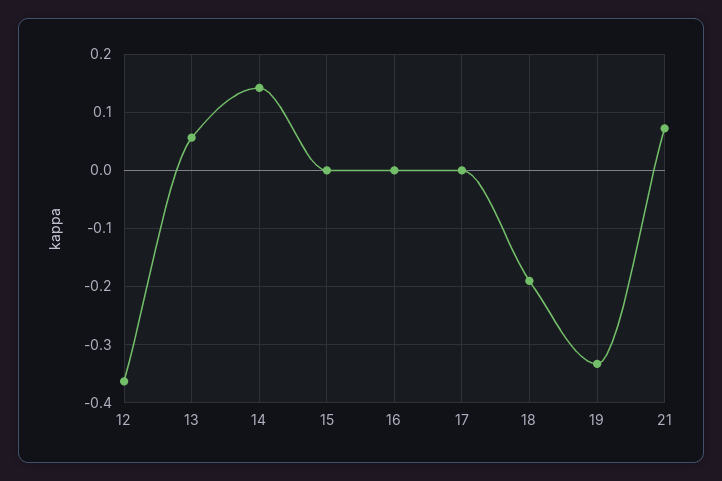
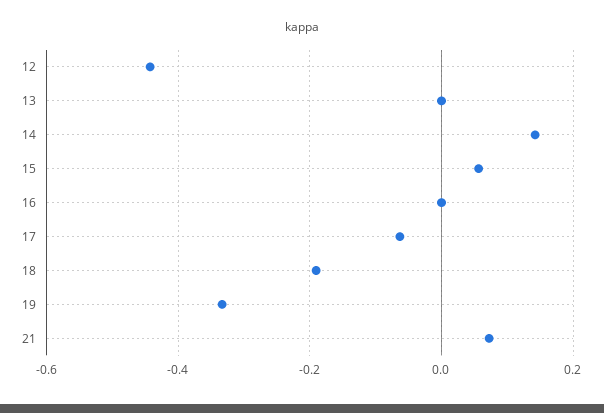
12: -0.36 -> -0.44
13: 0.06 -> 0
15: 0 -> 0.06
17: 0 -> -0.06

